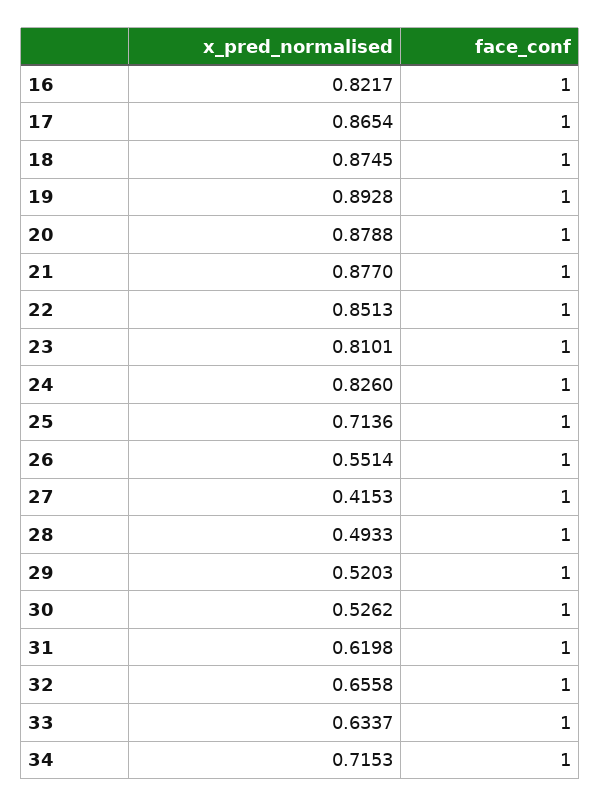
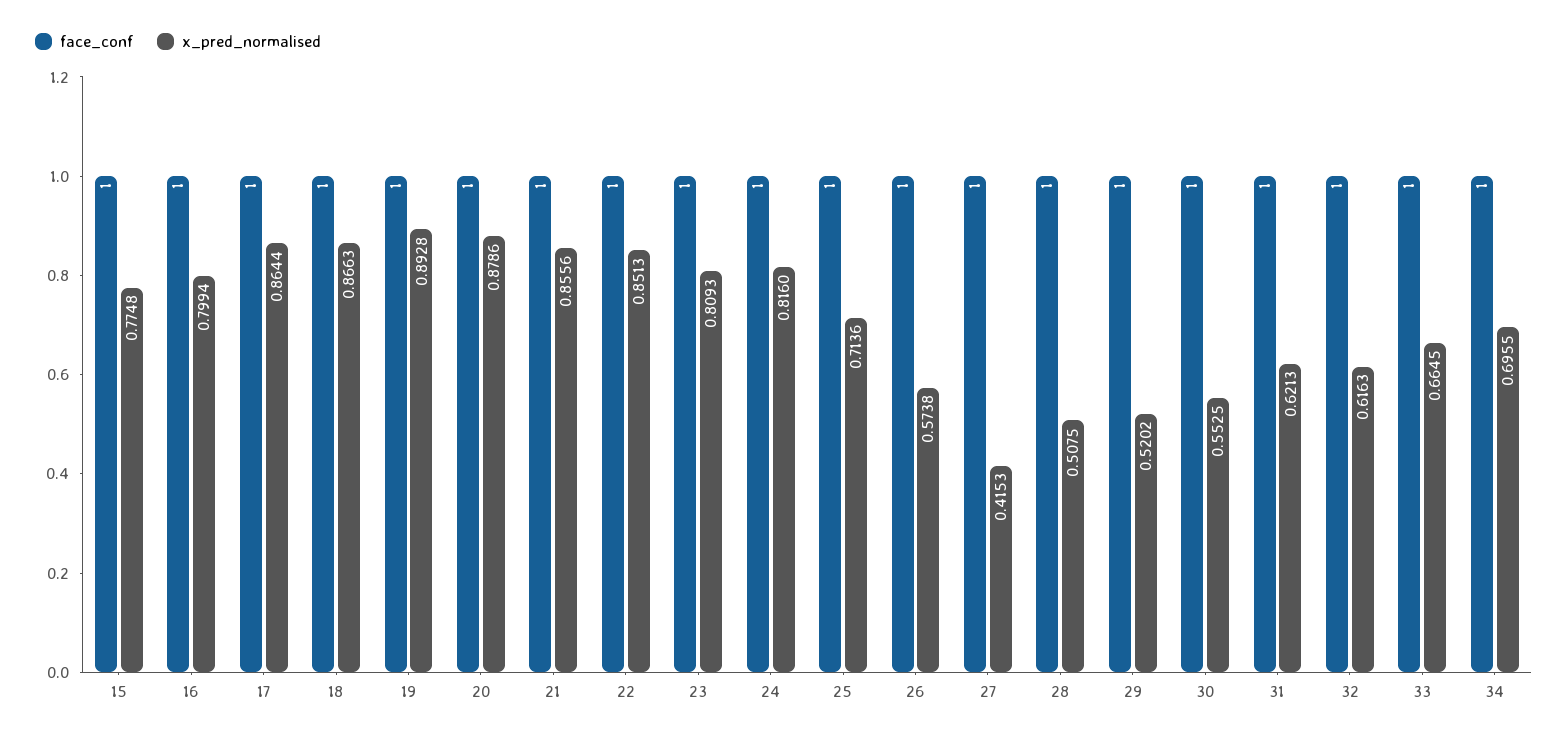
x_pred_normalised, 16: 0.8217 -> 0.7994
x_pred_normalised, 17: 0.8654 -> 0.8644
x_pred_normalised, 18: 0.8745 -> 0.8663
x_pred_normalised, 20: 0.8788 -> 0.8786
x_pred_normalised, 21: 0.877 -> 0.8556
x_pred_normalised, 23: 0.8101 -> 0.8093
x_pred_normalised, 24: 0.826 -> 0.816
x_pred_normalised, 26: 0.5514 -> 0.5738
x_pred_normalised, 28: 0.4933 -> 0.5075
x_pred_normalised, 29: 0.5203 -> 0.5202
x_pred_normalised, 30: 0.5262 -> 0.5525
x_pred_normalised, 31: 0.6198 -> 0.6213
x_pred_normalised, 32: 0.6558 -> 0.6163
x_pred_normalised, 33: 0.6337 -> 0.6645
x_pred_normalised, 34: 0.7153 -> 0.6955
face_conf, 15: none -> 1
x_pred_normalised, 15: none -> 0.7748

